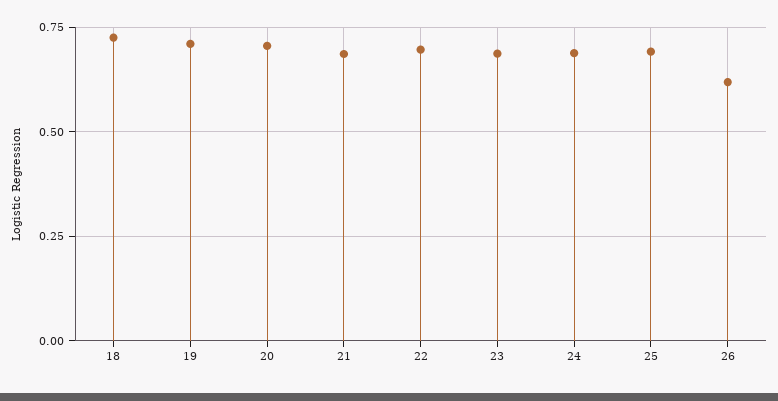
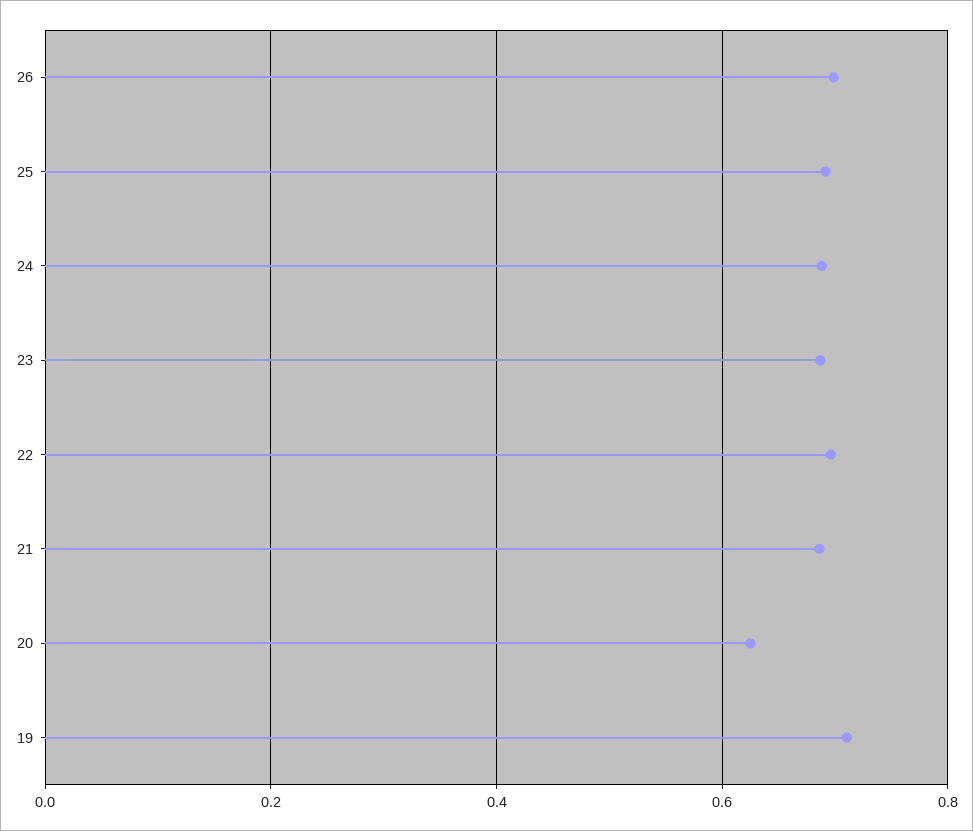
18: 0.725 -> none
20: 0.7 -> 0.62
26: 0.625 -> 0.7

